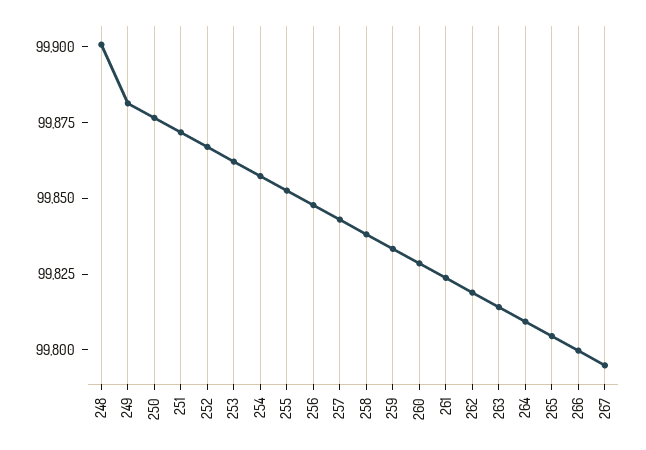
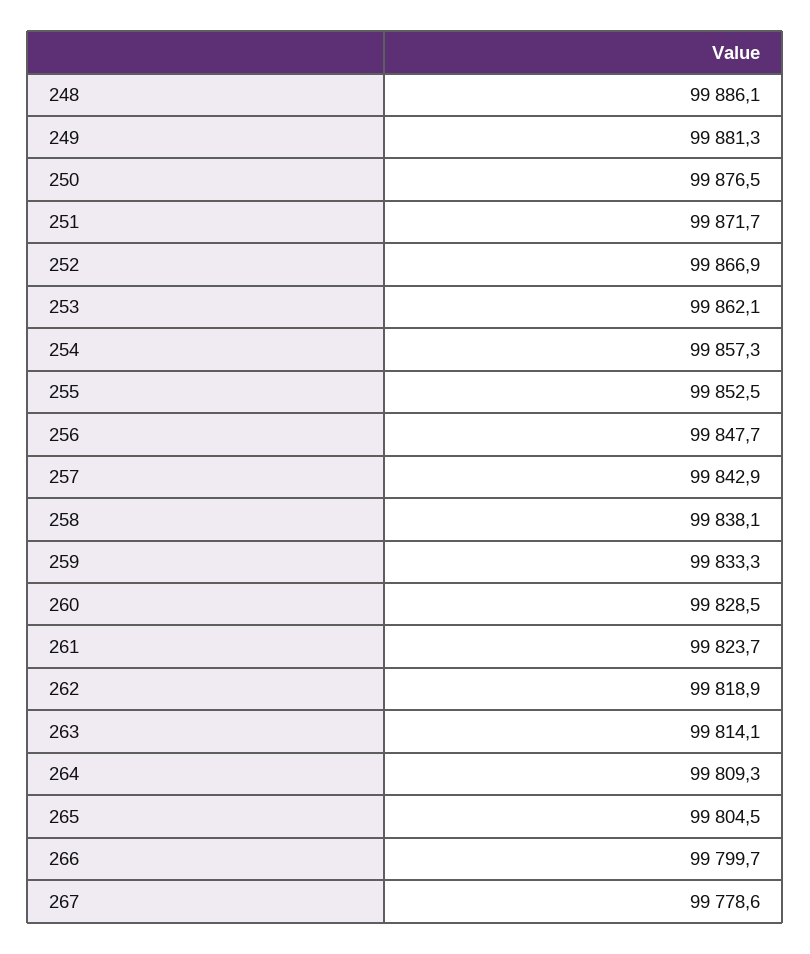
248: 99900 -> 99886.1
267: 99795 -> 99778.6

